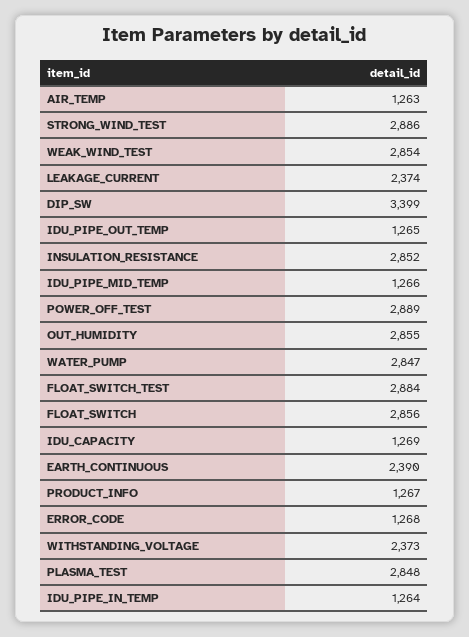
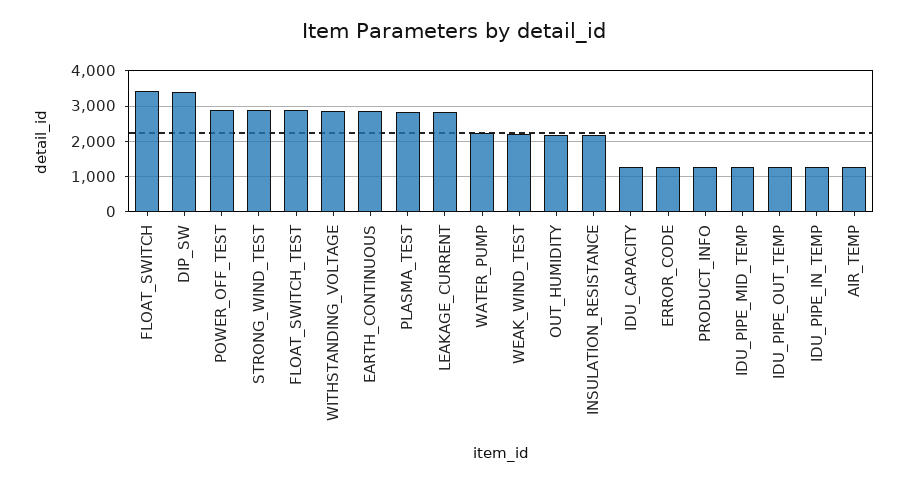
WEAK_WIND_TEST: 2854 -> 2200
LEAKAGE_CURRENT: 2374 -> 2800
INSULATION_RESISTANCE: 2852 -> 2200
OUT_HUMIDITY: 2855 -> 2200
WATER_PUMP: 2847 -> 2200
FLOAT_SWITCH: 2856 -> 3400
EARTH_CONTINUOUS: 2390 -> 2800
WITHSTANDING_VOLTAGE: 2373 -> 2800

